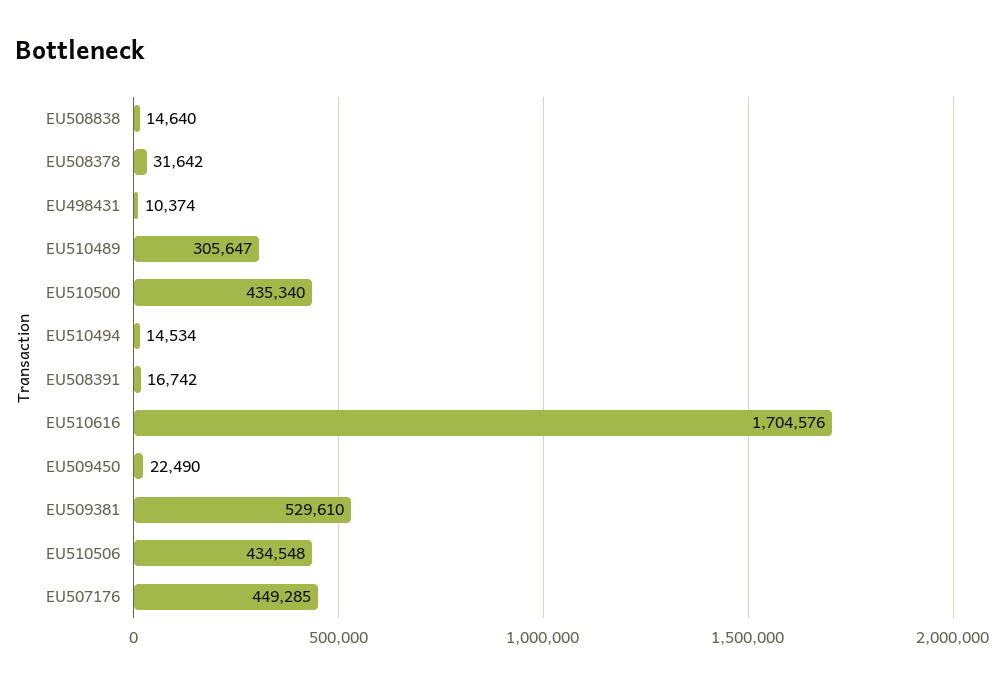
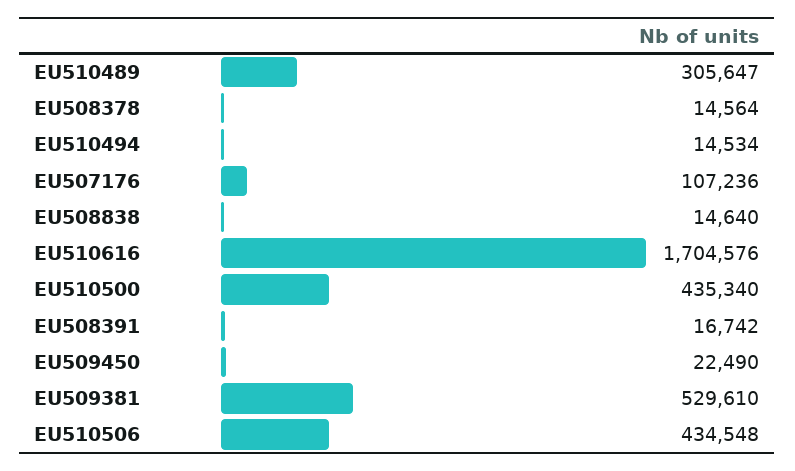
EU508378: 31642 -> 14564
EU498431: 10374 -> none
EU507176: 449285 -> 107236

